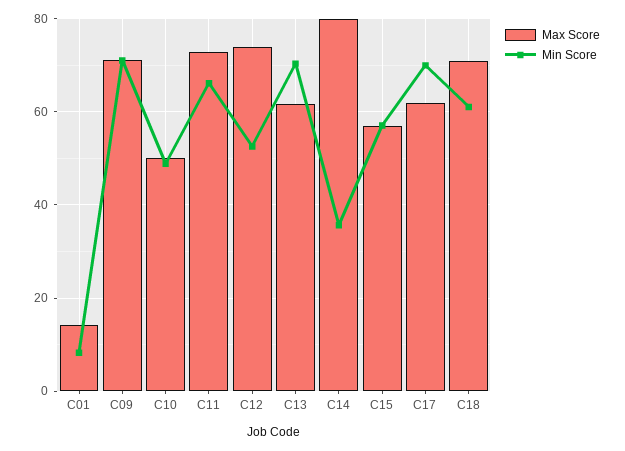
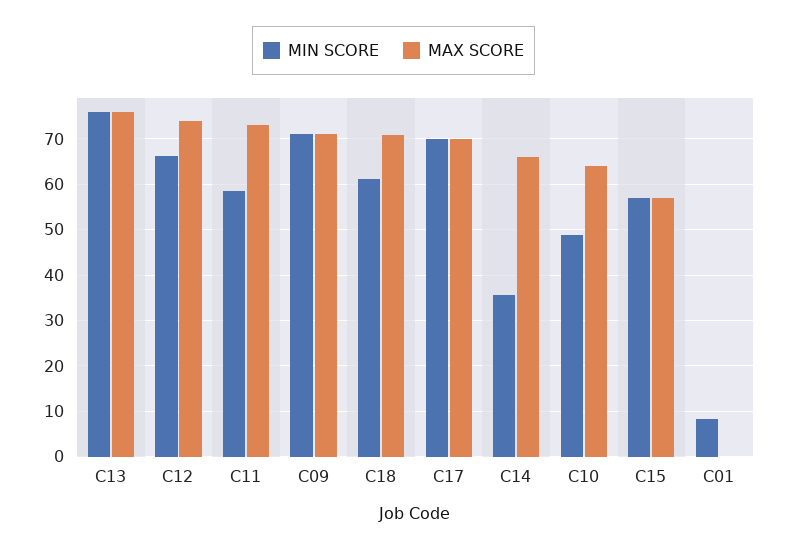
Max Score, C01: 14 -> 0
Max Score, C10: 50 -> 64
Min Score, C11: 66 -> 58
Min Score, C12: 52 -> 66
Max Score, C13: 62 -> 76
Min Score, C13: 70 -> 76
Max Score, C14: 80 -> 66
Max Score, C17: 62 -> 70

